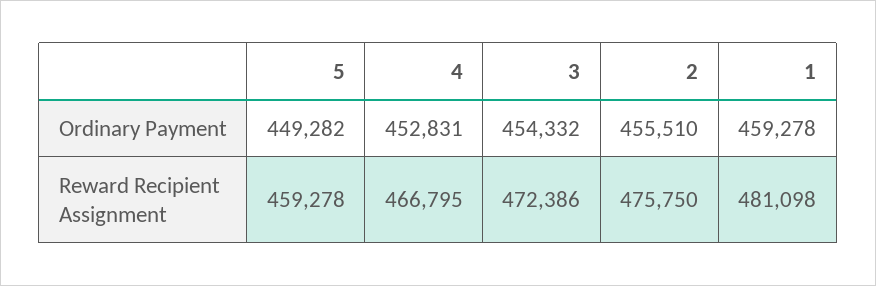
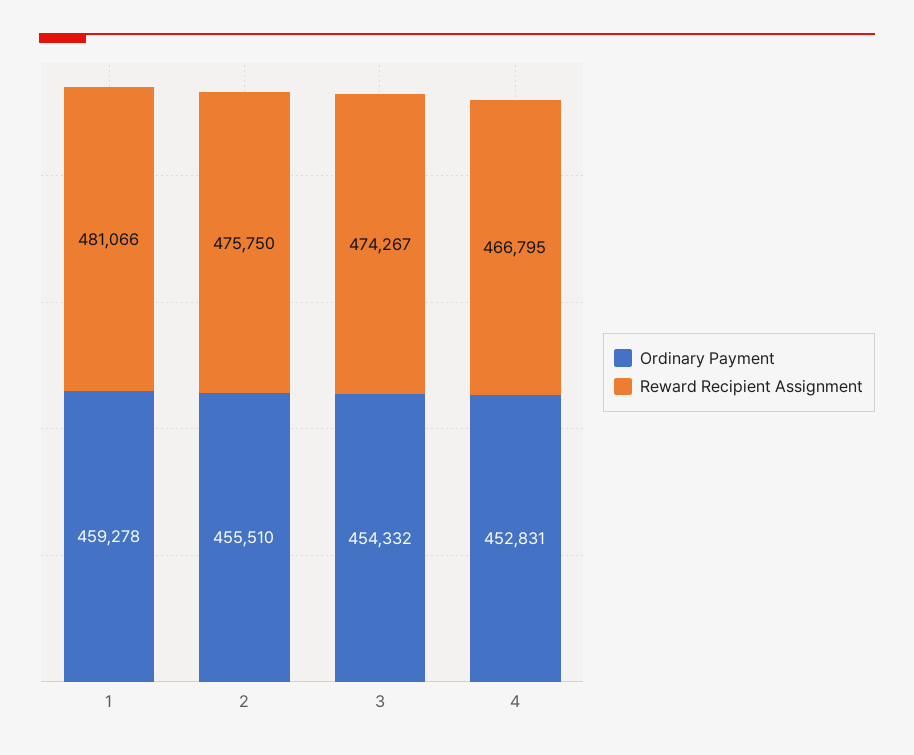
Ordinary Payment, 5: 449282 -> none
Reward Recipient Assignment, 5: 459278 -> none
Reward Recipient Assignment, 3: 472386 -> 474267
Reward Recipient Assignment, 1: 481098 -> 481066

